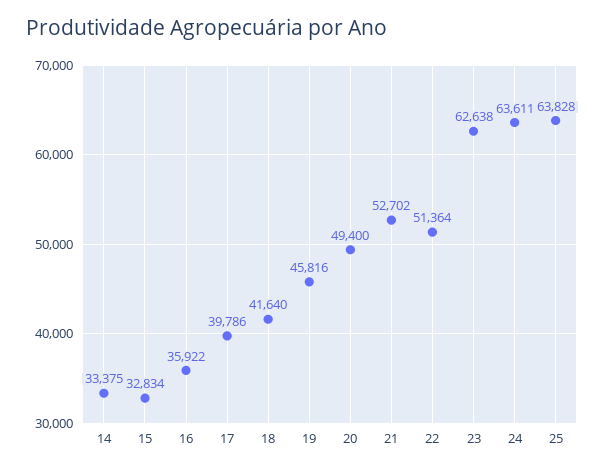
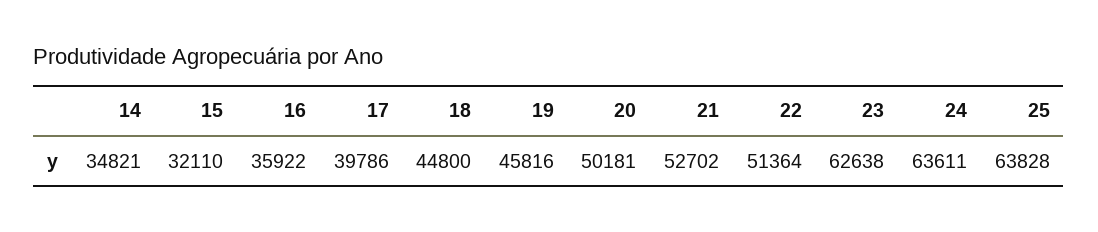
14: 33375 -> 34821
15: 32834 -> 32110
18: 41640 -> 44800
20: 49400 -> 50181

